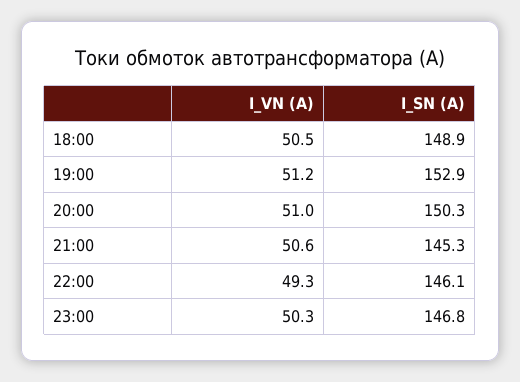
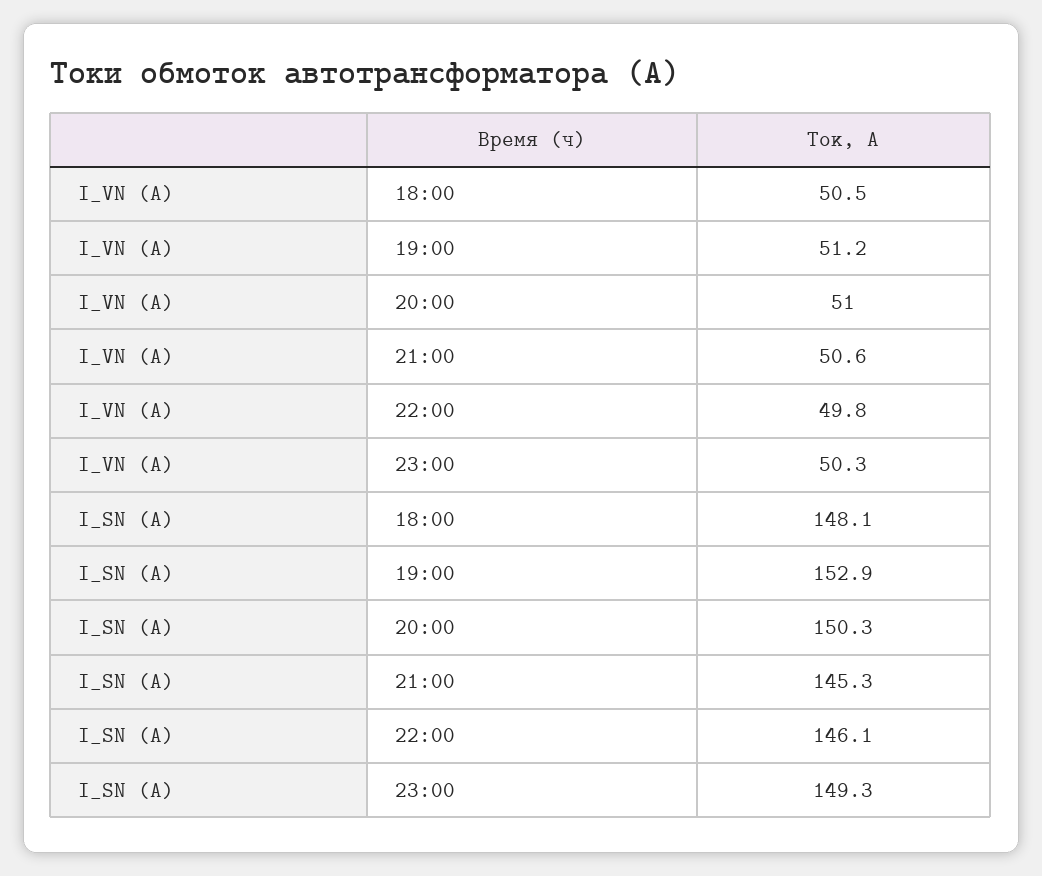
I_SN (A), 18:00: 148.9 -> 148.1
I_VN (A), 22:00: 49.3 -> 49.8
I_SN (A), 23:00: 146.8 -> 149.3

